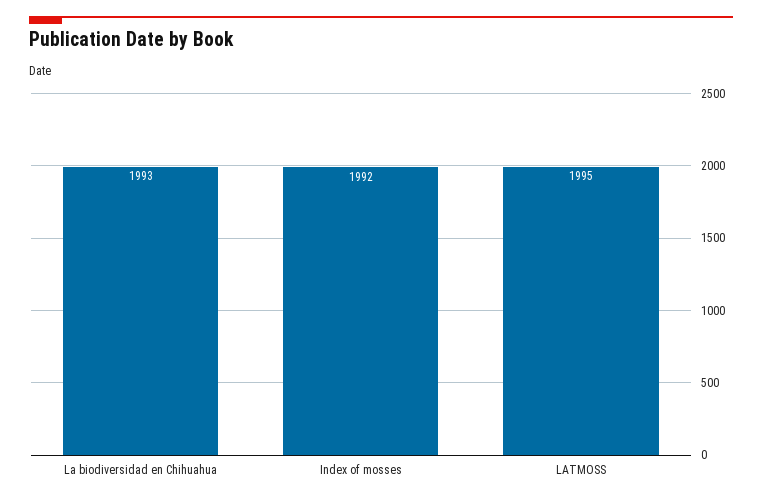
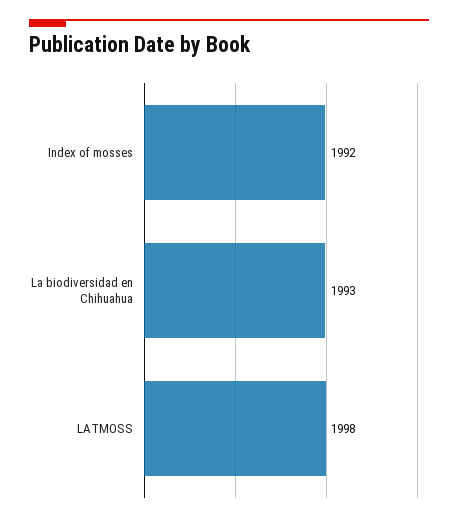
LATMOSS: 1995 -> 1998

